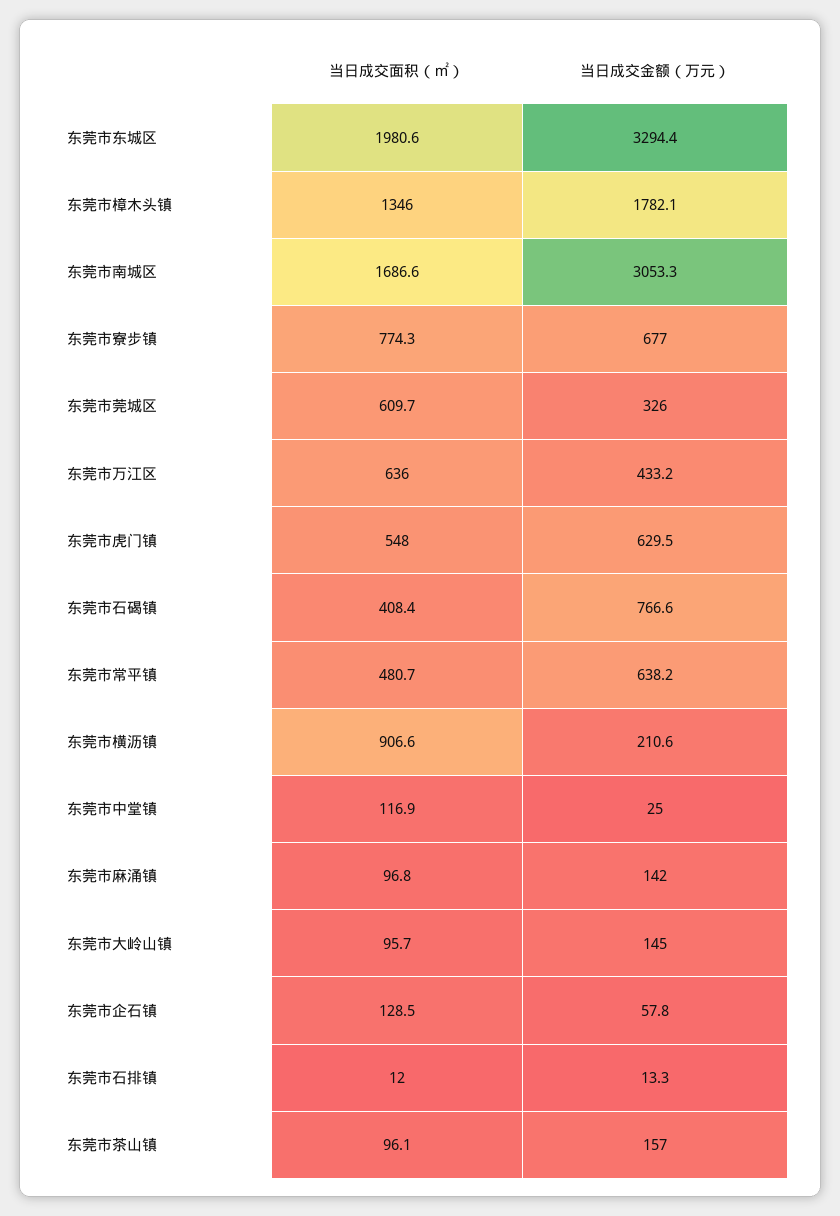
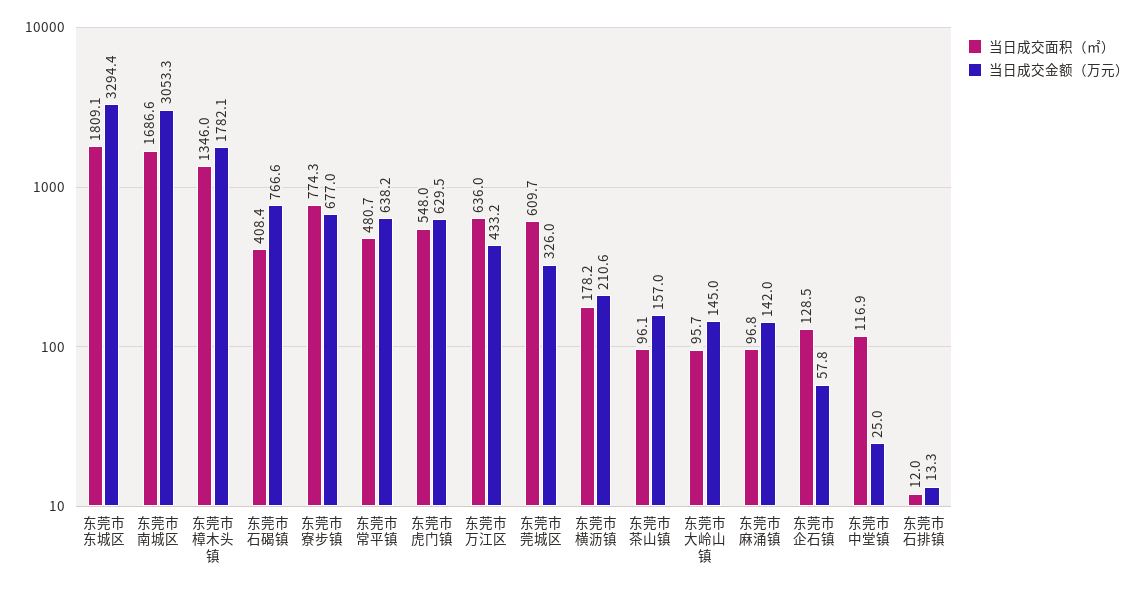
当日成交面积（㎡）, 东莞市东城区: 1980.6 -> 1809.1
当日成交面积（㎡）, 东莞市横沥镇: 906.6 -> 178.2

